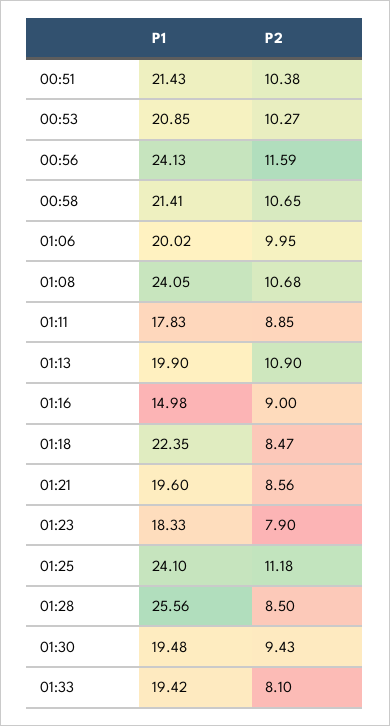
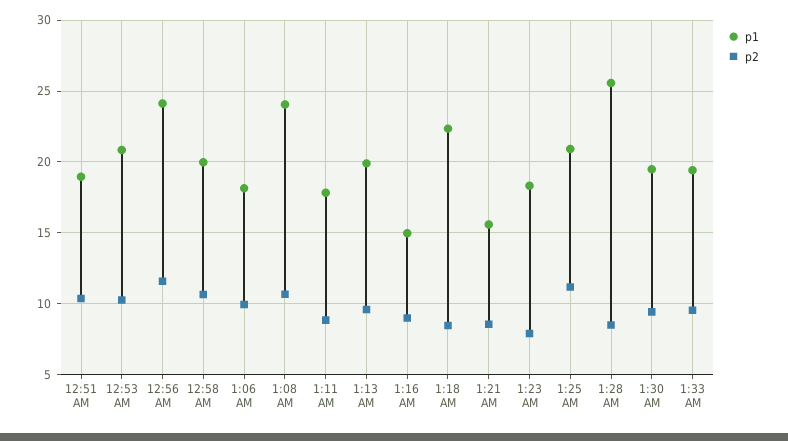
P1, 00:51: 21.43 -> 19
P1, 00:58: 21.41 -> 20
P1, 01:06: 20.02 -> 18
P2, 01:13: 10.9 -> 9.5
P1, 01:21: 19.6 -> 15.5
P1, 01:25: 24.1 -> 21
P2, 01:33: 8.1 -> 9.5

